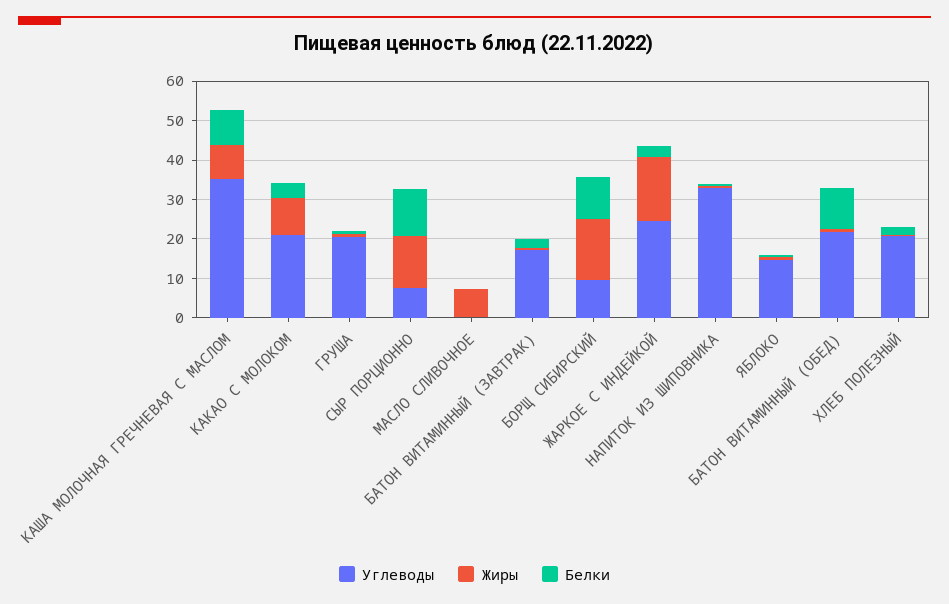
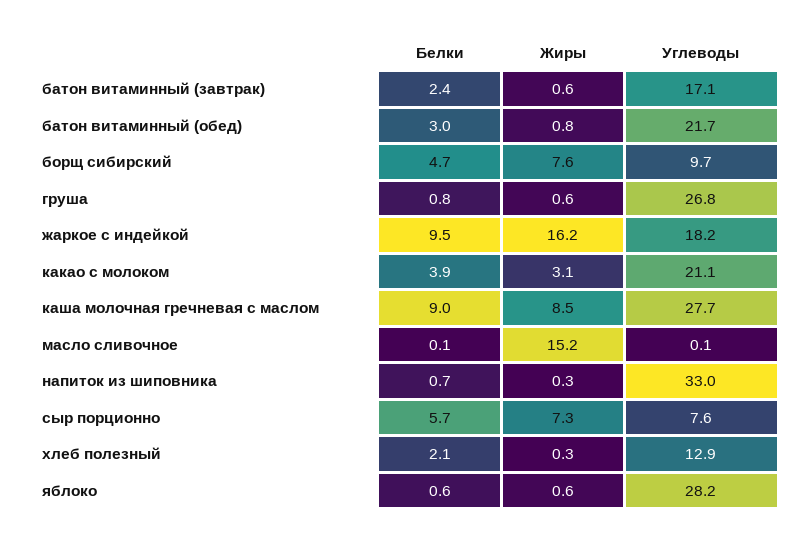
Углеводы, КАША МОЛОЧНАЯ ГРЕЧНЕВАЯ С МАСЛОМ: 35 -> 27.7
Жиры, КАКАО С МОЛОКОМ: 10 -> 3.1
Углеводы, ГРУША: 20 -> 26.8
Жиры, СЫР ПОРЦИОННО: 12.5 -> 7.3
Белки, СЫР ПОРЦИОННО: 12.5 -> 5.7
Жиры, МАСЛО СЛИВОЧНОЕ: 7.5 -> 15.2
Жиры, БОРЩ СИБИРСКИЙ: 15 -> 7.6
Белки, БОРЩ СИБИРСКИЙ: 10 -> 4.7
Углеводы, ЖАРКОЕ С ИНДЕЙКОЙ: 25 -> 18.2
Белки, ЖАРКОЕ С ИНДЕЙКОЙ: 2.5 -> 9.5
Углеводы, ЯБЛОКО: 15 -> 28.2
Белки, БАТОН ВИТАМИННЫЙ (ОБЕД): 10 -> 3
Углеводы, ХЛЕБ ПОЛЕЗНЫЙ: 20 -> 12.9

